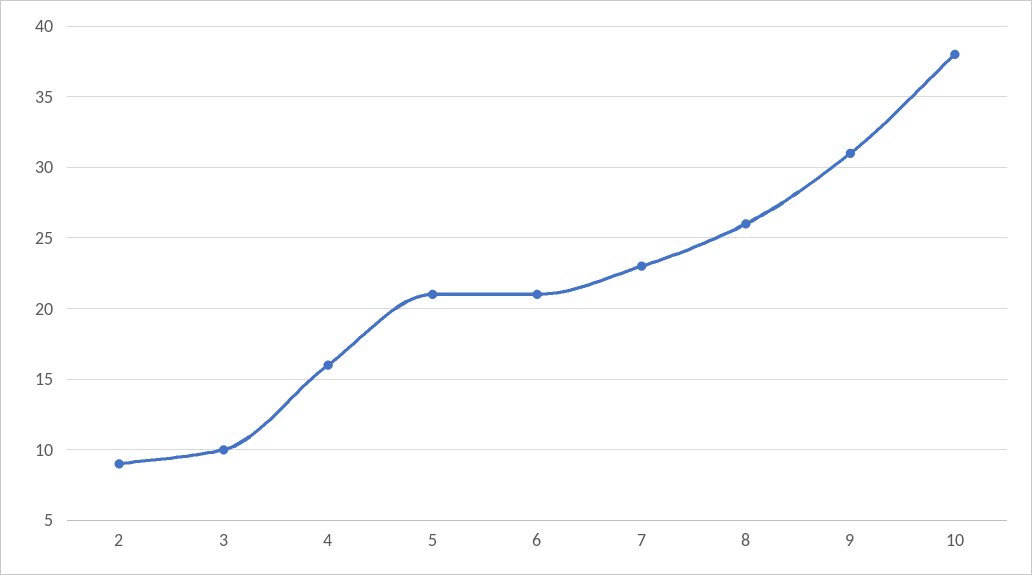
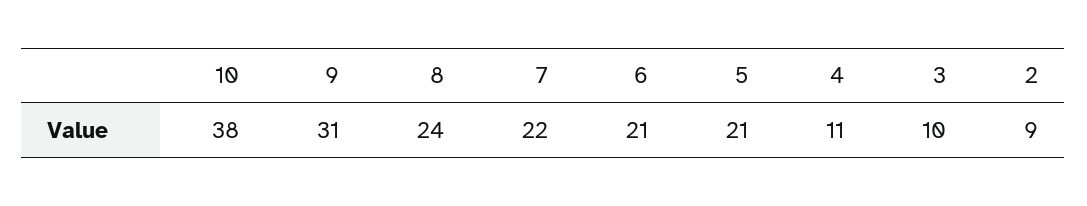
4: 16 -> 11
7: 23 -> 22
8: 26 -> 24

